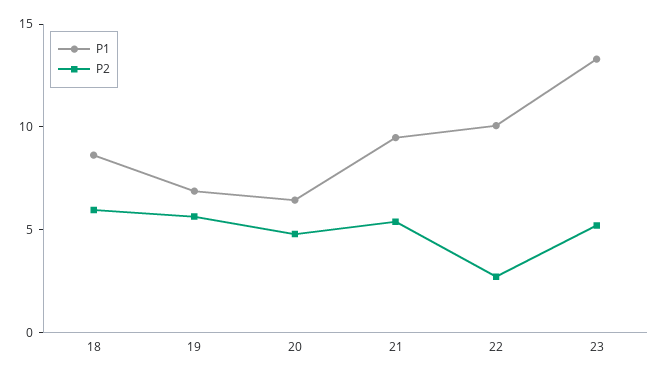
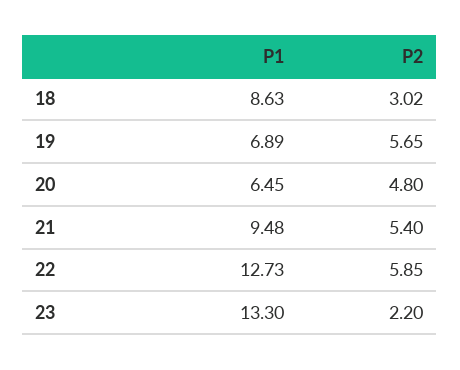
P2, 18: 6 -> 3.02
P1, 22: 10 -> 12.73
P2, 22: 3 -> 5.85
P2, 23: 5 -> 2.2

